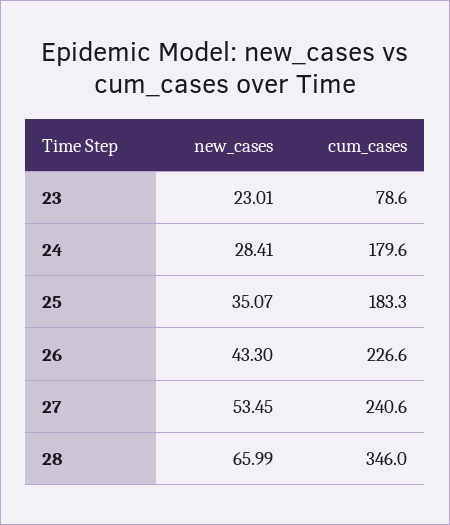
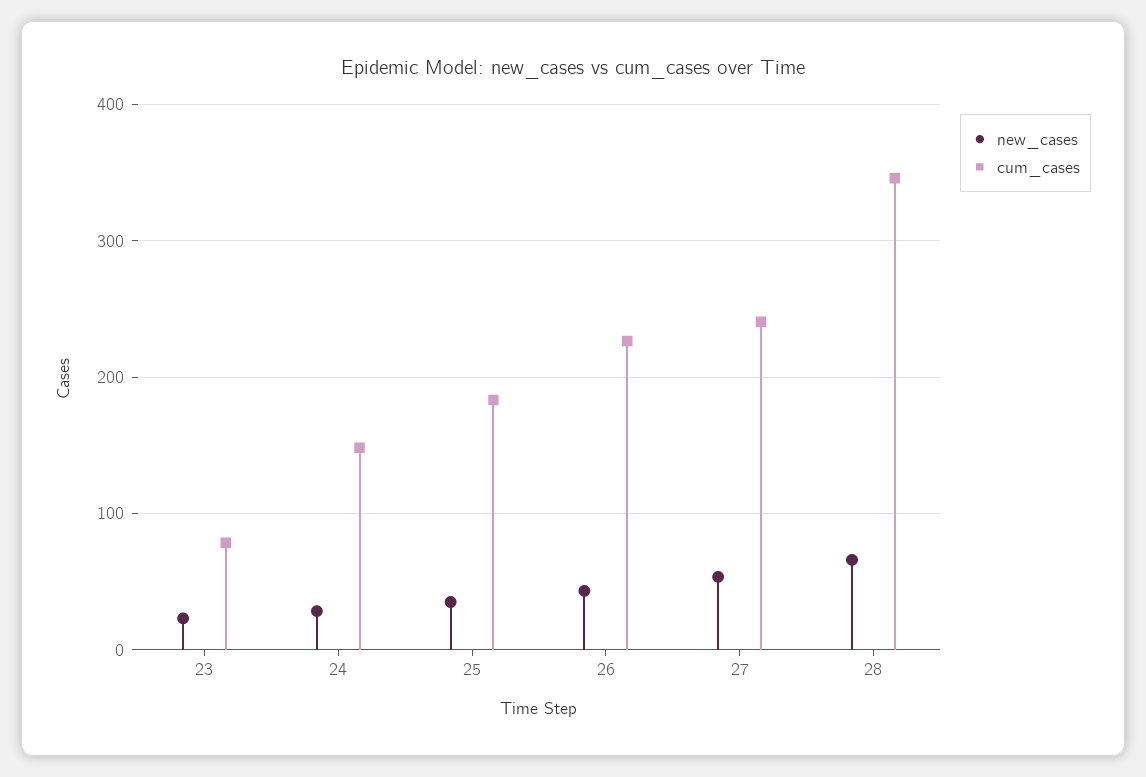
cum_cases, 24: 179.6 -> 150

